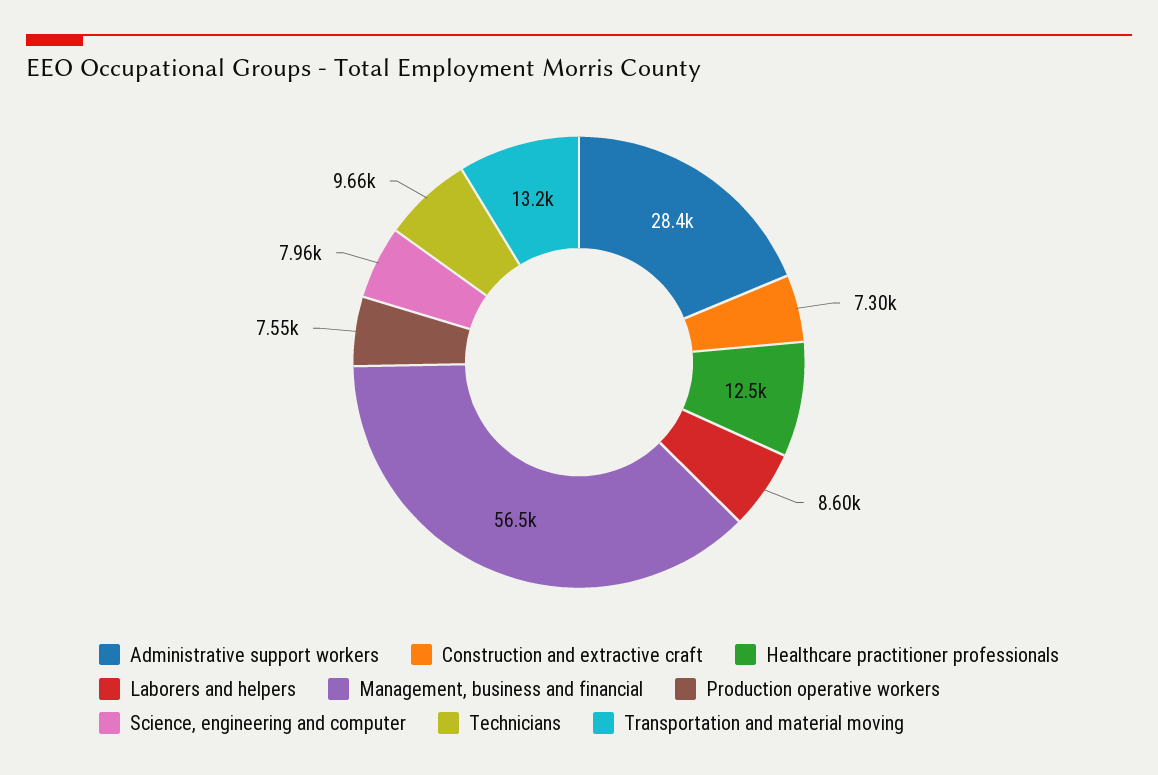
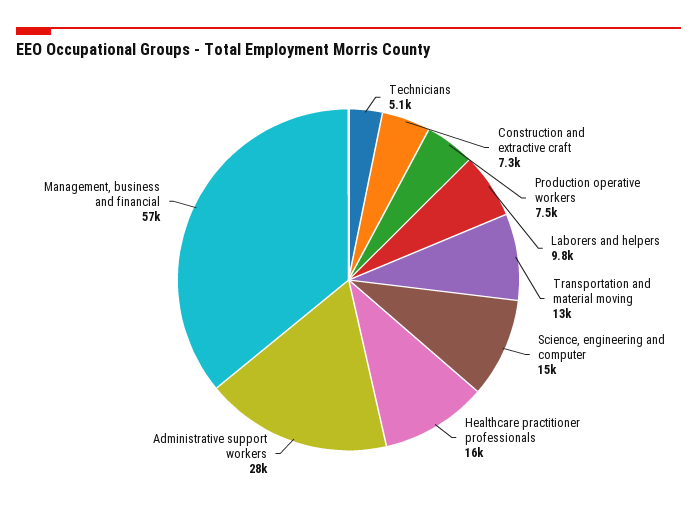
Healthcare practitioner professionals: 12500 -> 16000
Laborers and helpers: 8600 -> 9800
Science, engineering and computer: 7960 -> 15000
Technicians: 9660 -> 5100

